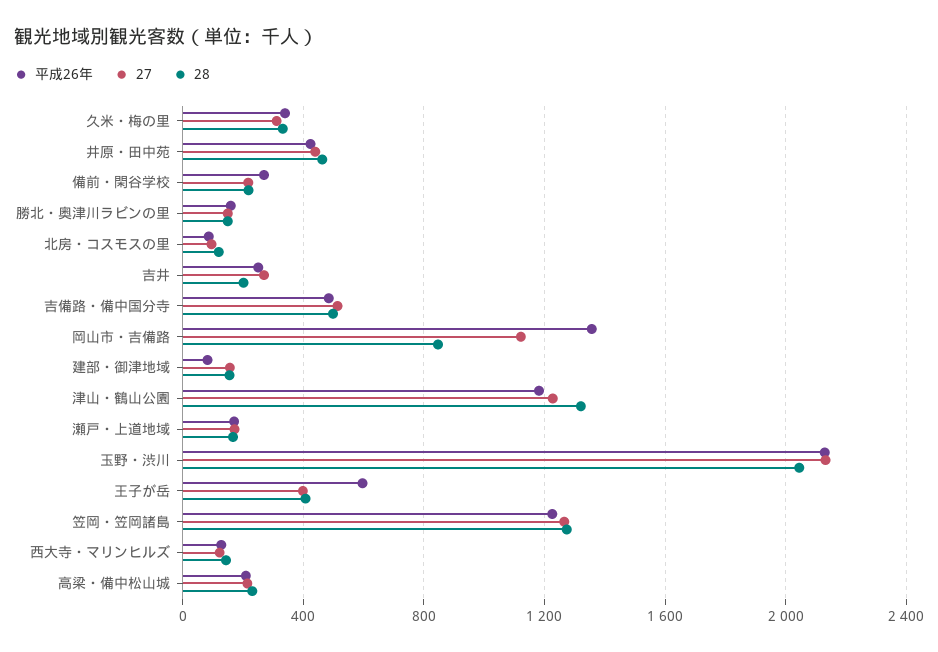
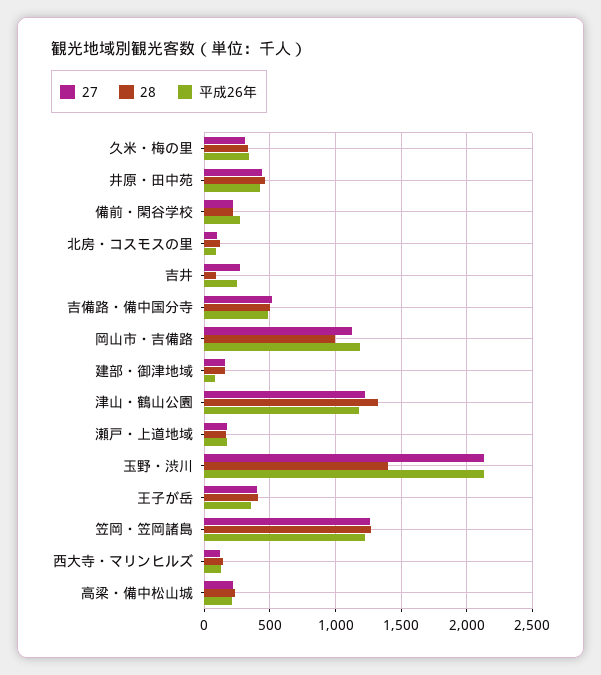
平成26年, 勝北・奥津川ラビンの里: 150 -> none
27, 勝北・奥津川ラビンの里: 150 -> none
28, 勝北・奥津川ラビンの里: 150 -> none
28, 吉井: 200 -> 100
平成26年, 岡山市・吉備路: 1350 -> 1200
28, 岡山市・吉備路: 850 -> 1000
28, 玉野・渋川: 2050 -> 1400
平成26年, 王子が岳: 600 -> 350

